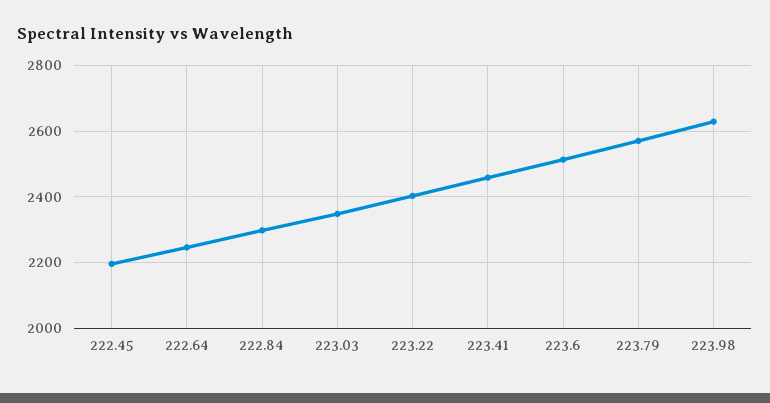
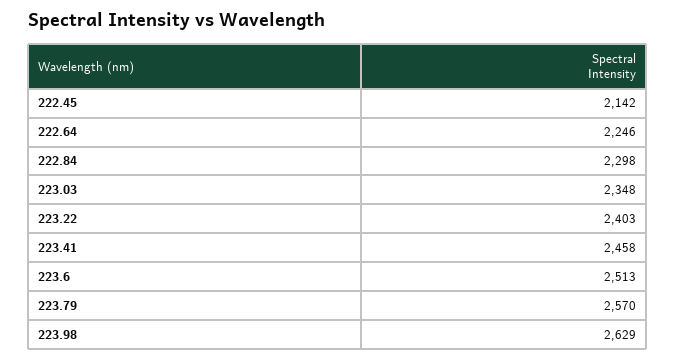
222.45: 2200 -> 2142

